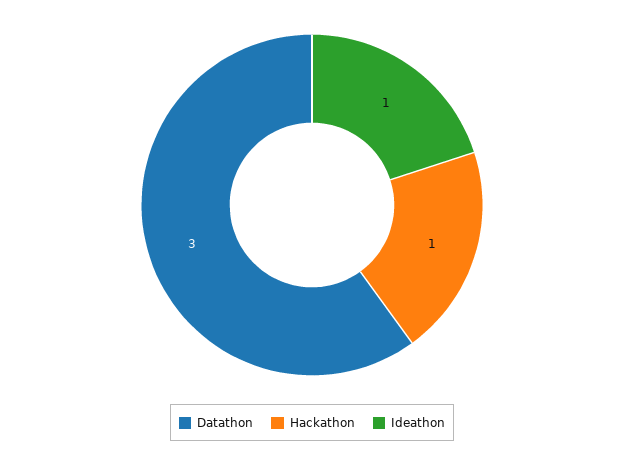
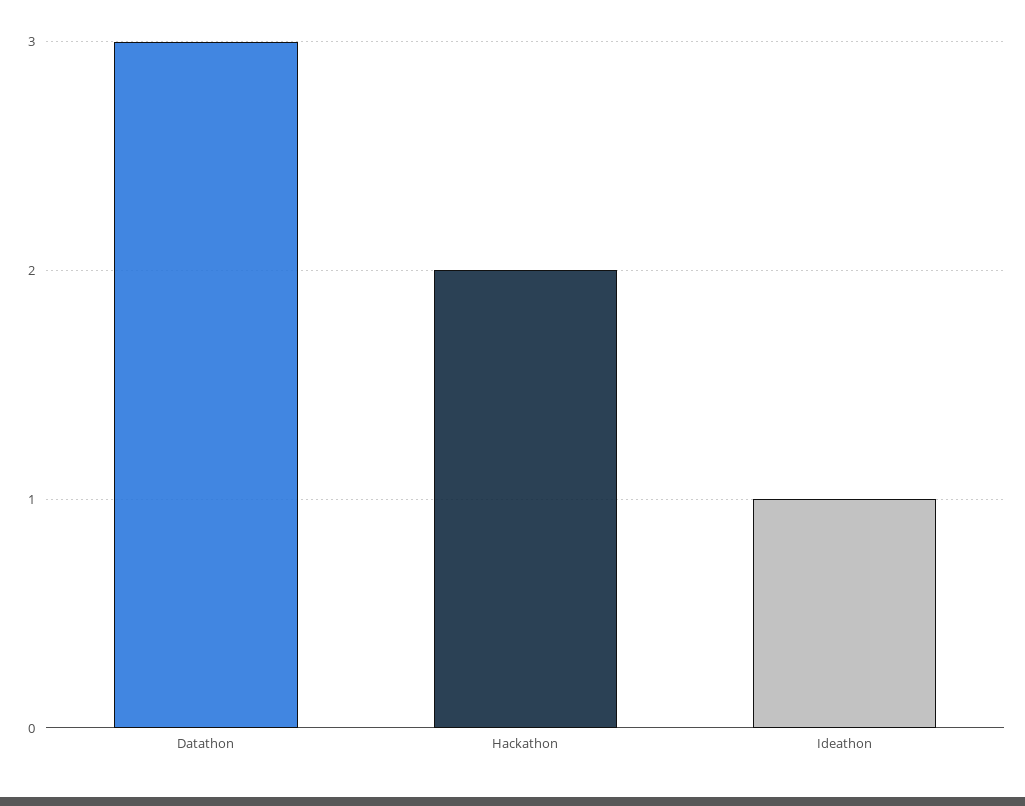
Hackathon: 1 -> 2

